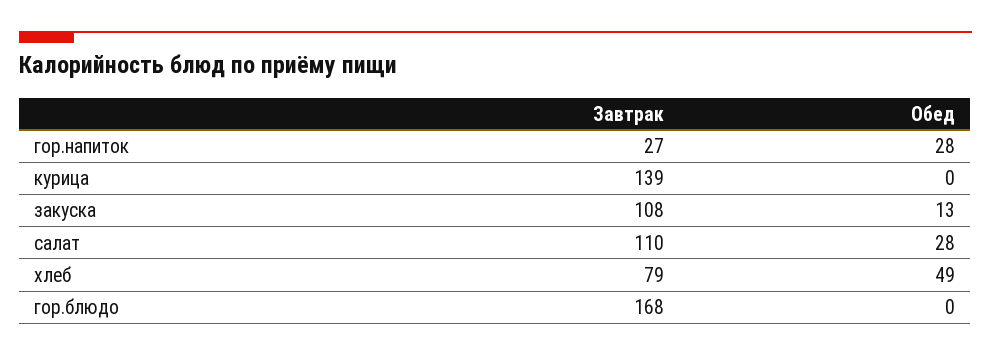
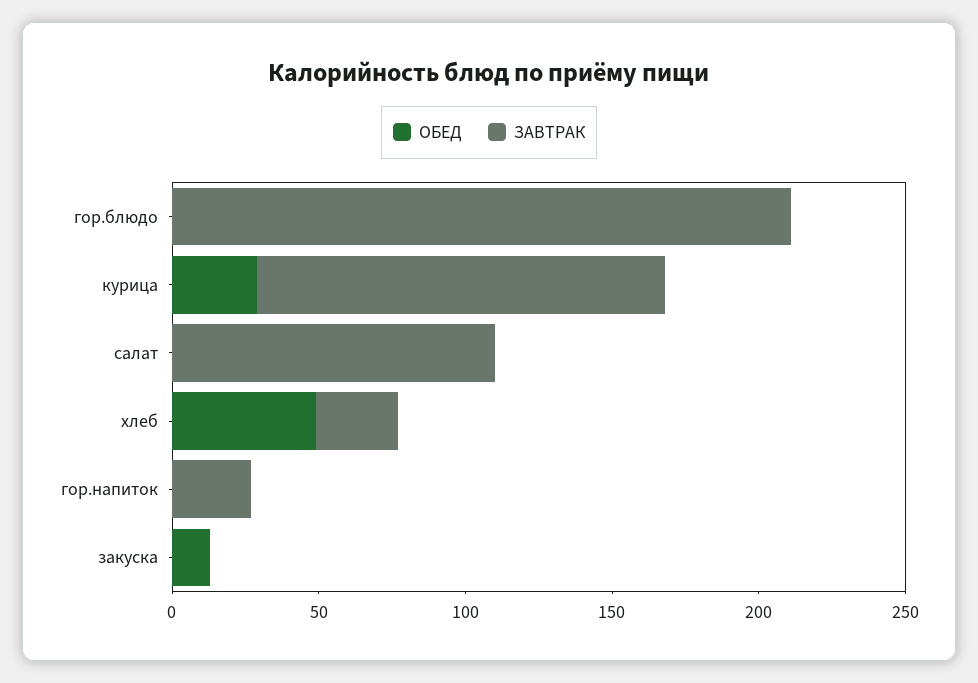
Обед, гор.напиток: 28 -> 0
Обед, курица: 0 -> 30
Завтрак, закуска: 108 -> 0
Обед, салат: 28 -> 0
Завтрак, хлеб: 79 -> 30
Завтрак, гор.блюдо: 168 -> 210

